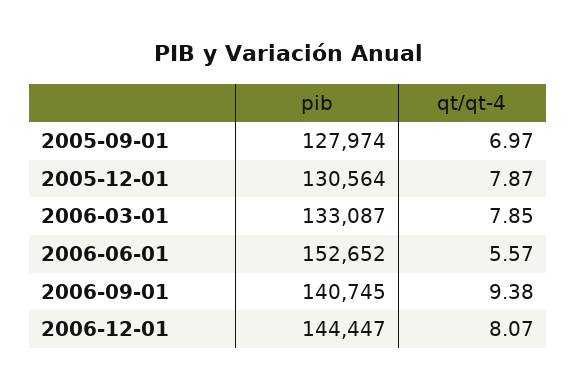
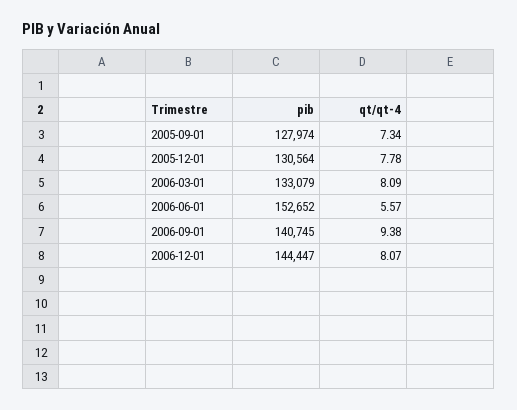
qt/qt-4, 2005-09-01: 6.97 -> 7.34
qt/qt-4, 2005-12-01: 7.87 -> 7.78
pib, 2006-03-01: 133087 -> 133079
qt/qt-4, 2006-03-01: 7.85 -> 8.09

